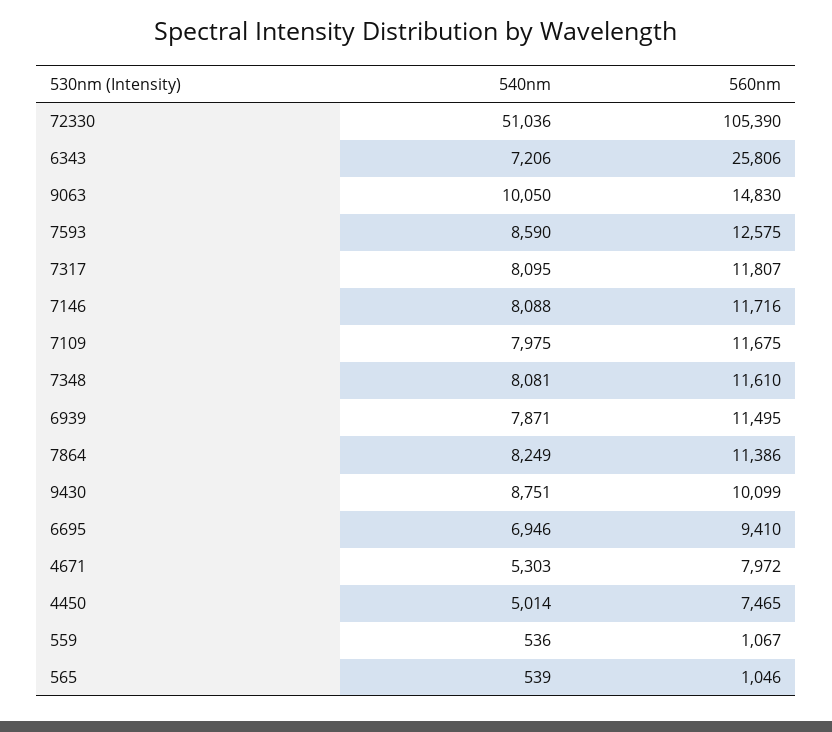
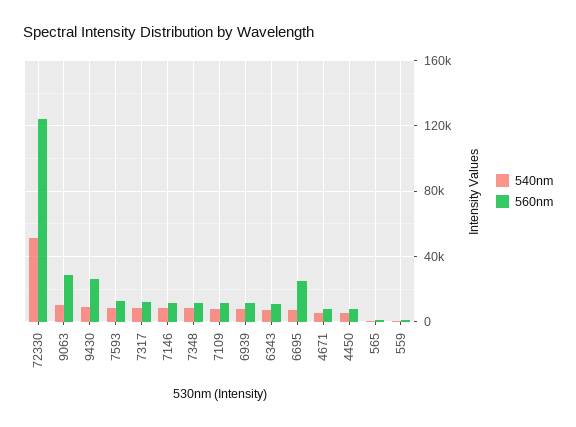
560nm, 72330: 105390 -> 125000
560nm, 6343: 25806 -> 10000
560nm, 9063: 14830 -> 30000
540nm, 7864: 8249 -> none
560nm, 7864: 11386 -> none
560nm, 9430: 10099 -> 25000
560nm, 6695: 9410 -> 25000

